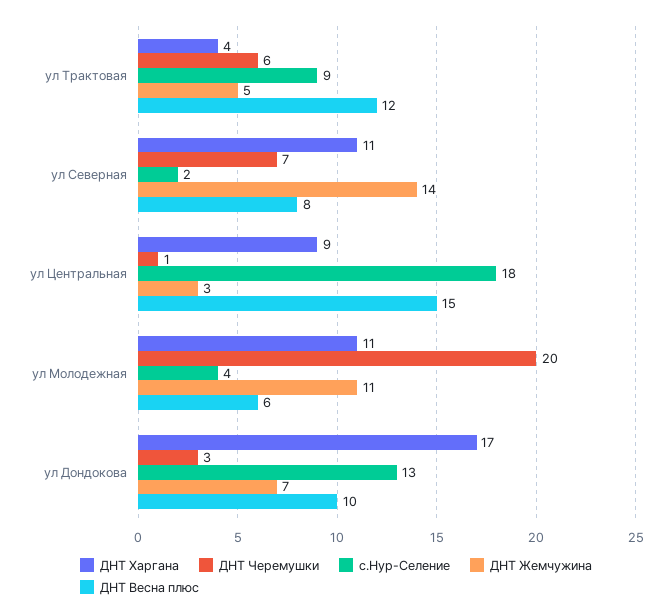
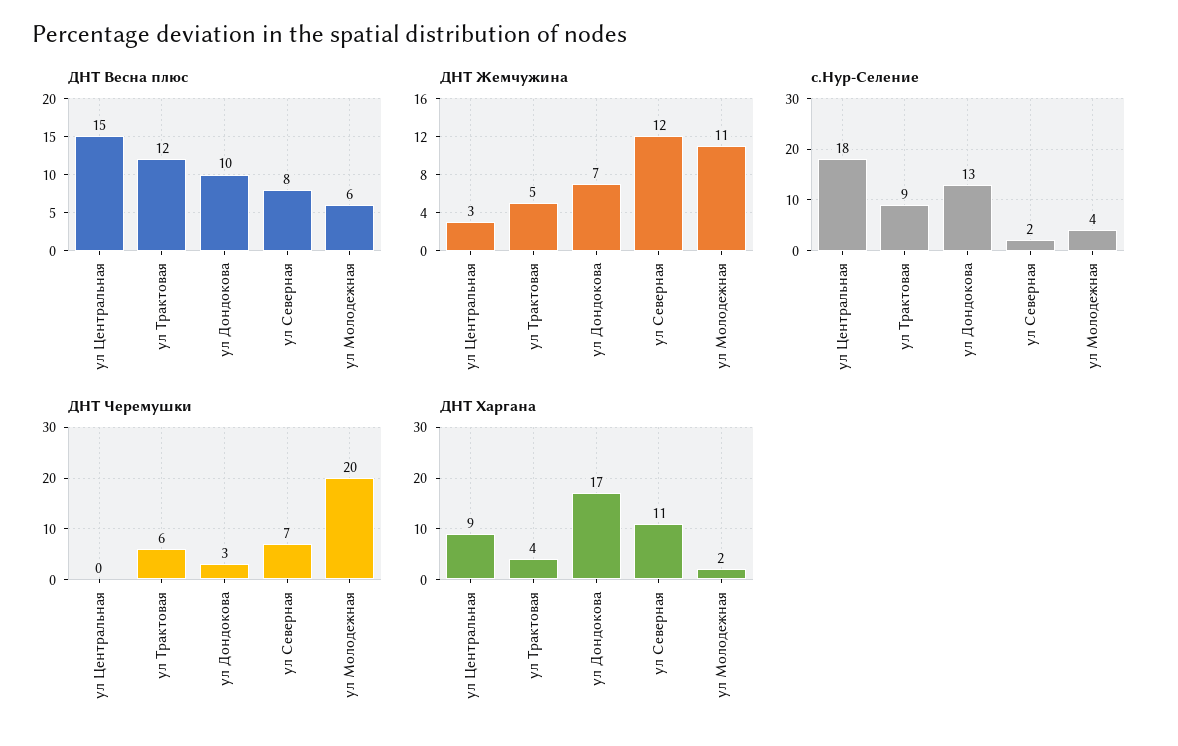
ДНТ Жемчужина, ул Северная: 14 -> 12
ДНТ Черемушки, ул Центральная: 1 -> 0
ДНТ Харгана, ул Молодежная: 11 -> 2

